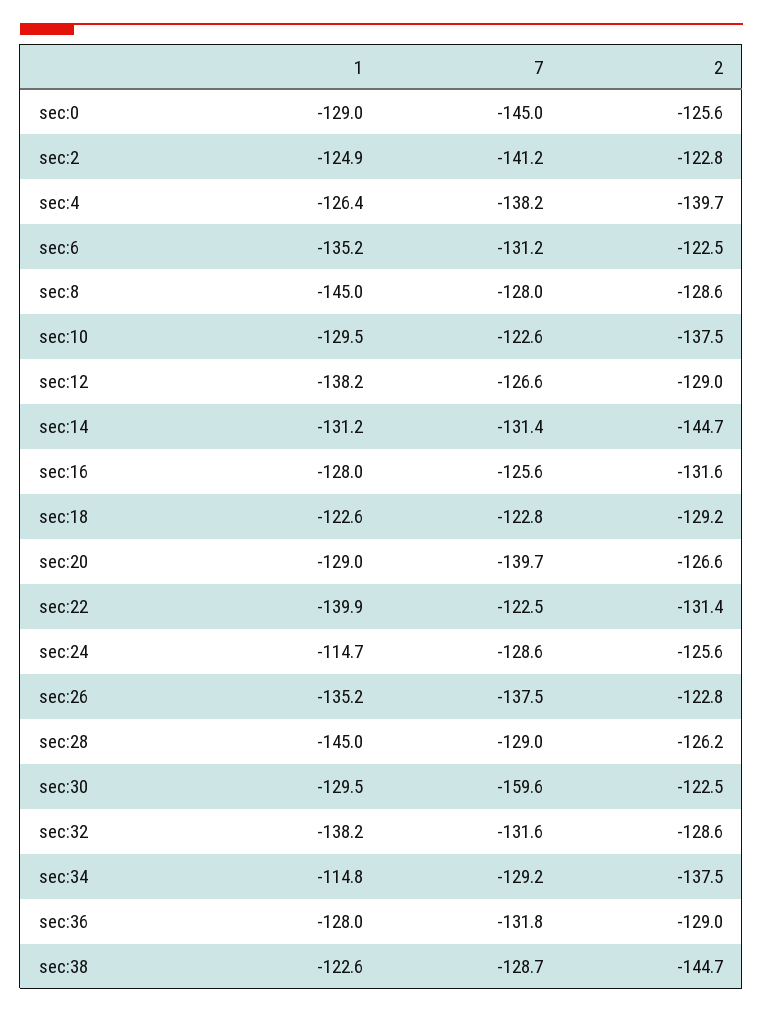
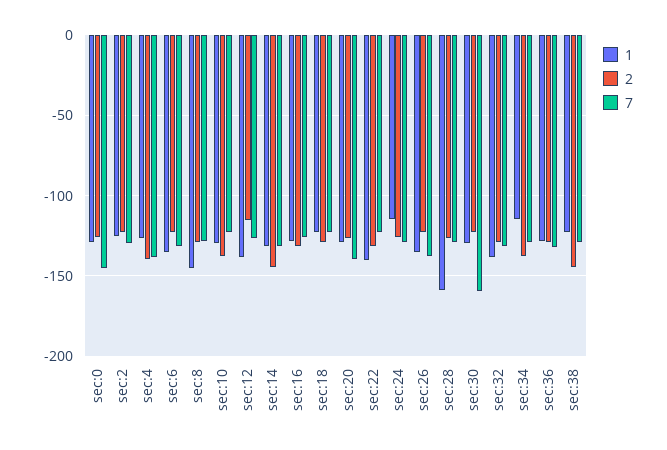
7, sec:2: -141.2 -> -130
2, sec:12: -129 -> -115
1, sec:28: -145 -> -160

